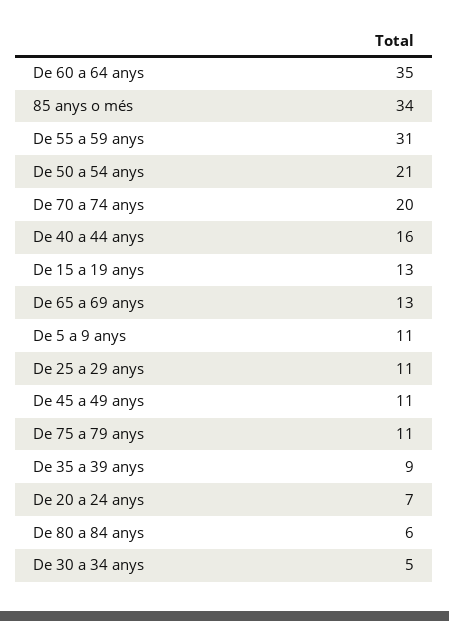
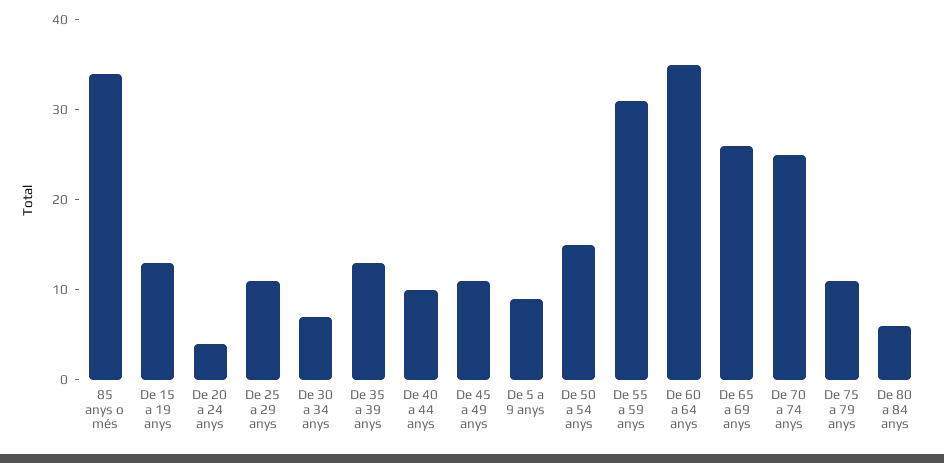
De 50 a 54 anys: 21 -> 15
De 70 a 74 anys: 20 -> 25
De 40 a 44 anys: 16 -> 10
De 65 a 69 anys: 13 -> 26
De 5 a 9 anys: 11 -> 9
De 35 a 39 anys: 9 -> 13
De 20 a 24 anys: 7 -> 4
De 30 a 34 anys: 5 -> 7

